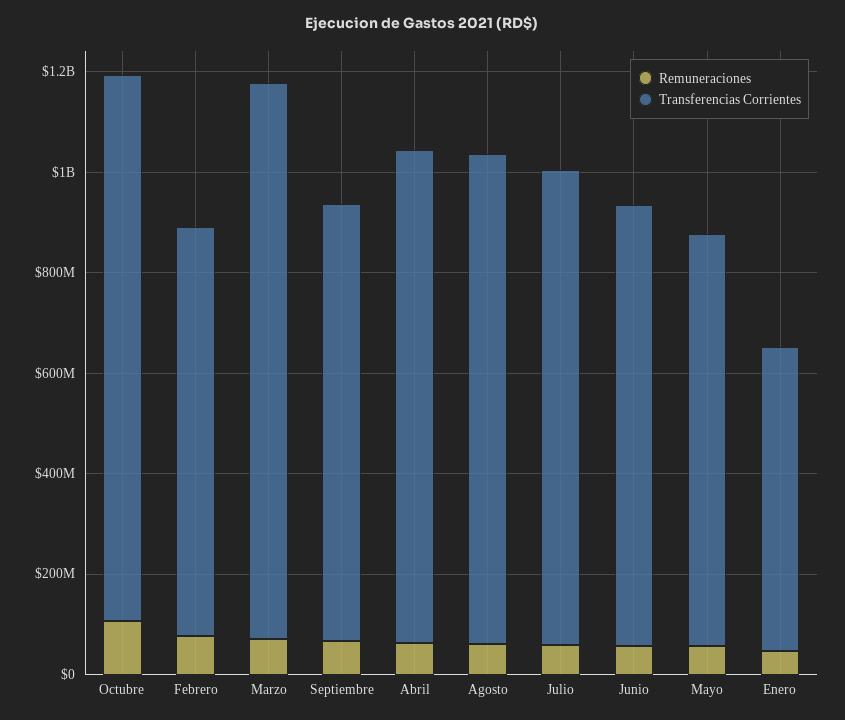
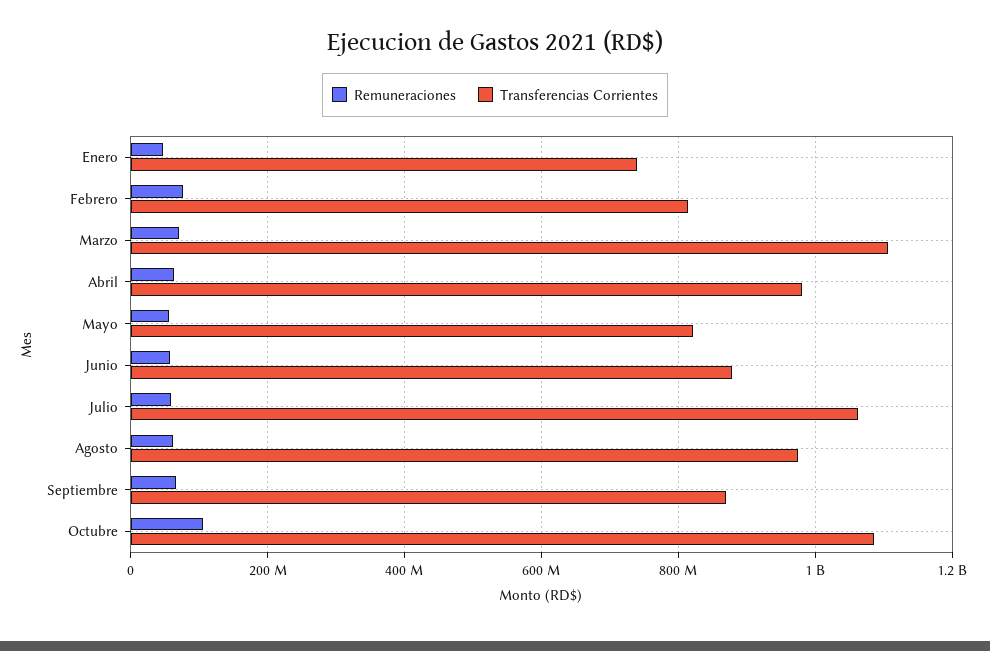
Transferencias Corrientes, Julio: 950000000 -> 1060000000
Transferencias Corrientes, Enero: 600000000 -> 740000000

